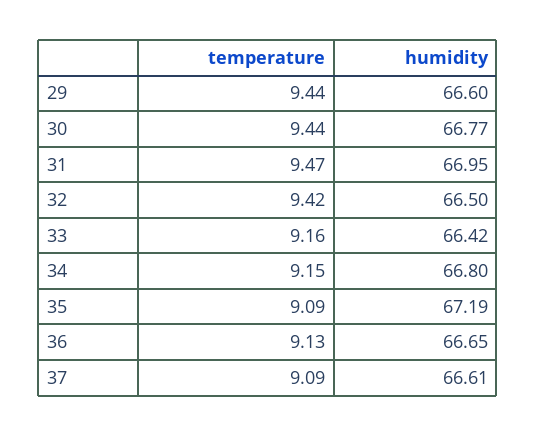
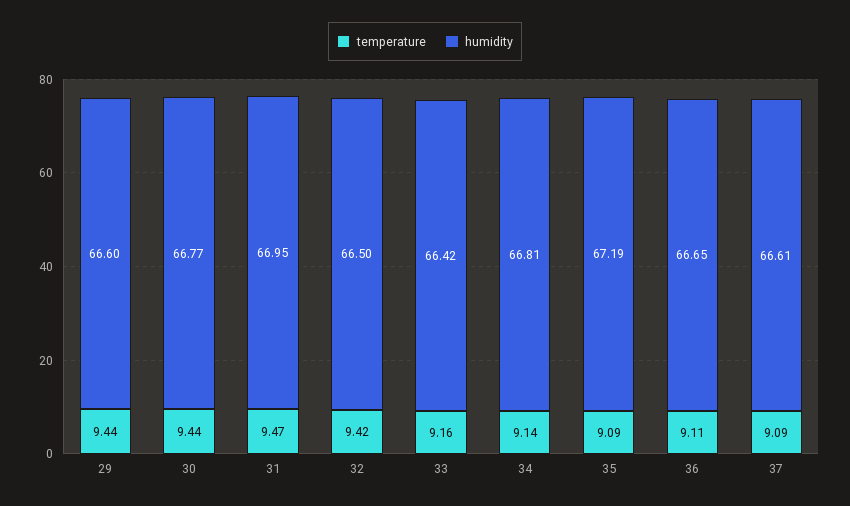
temperature, 34: 9.15 -> 9.14
humidity, 34: 66.8 -> 66.81
temperature, 36: 9.13 -> 9.11

